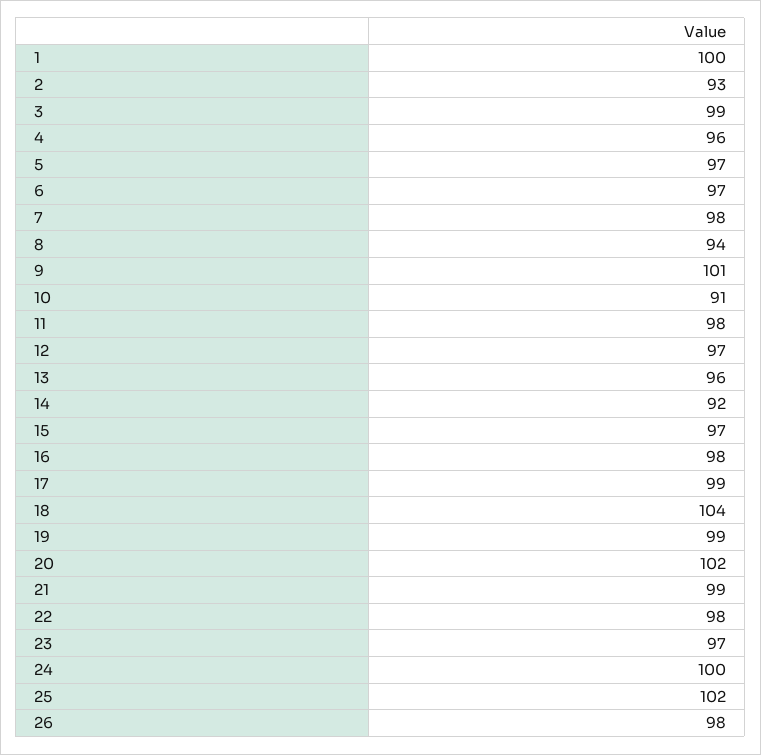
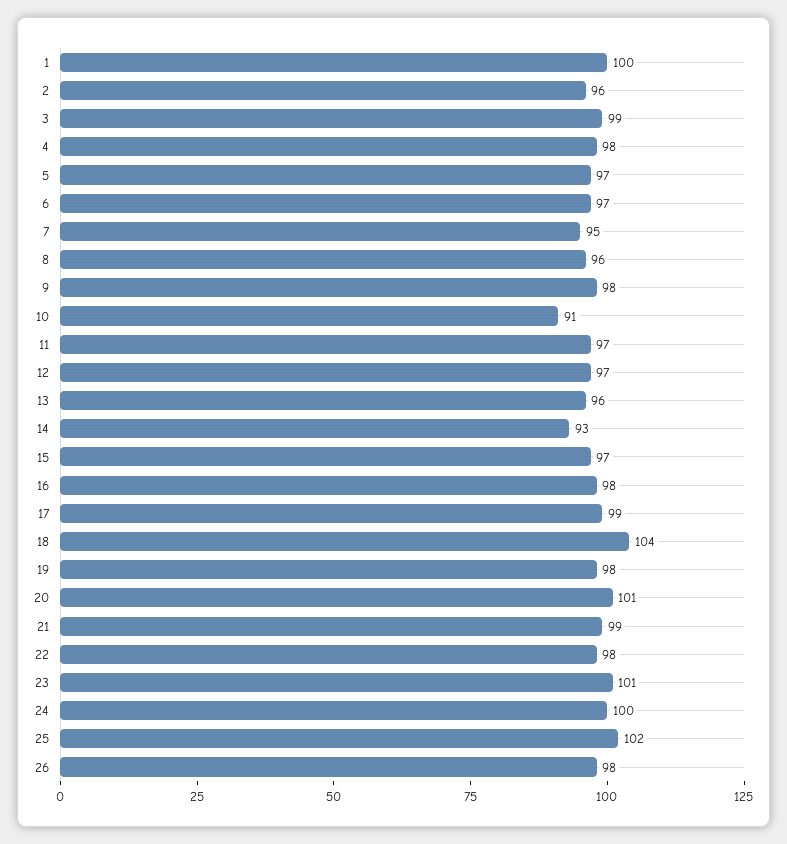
2: 93 -> 96
4: 96 -> 98
7: 98 -> 95
8: 94 -> 96
9: 101 -> 98
11: 98 -> 97
14: 92 -> 93
19: 99 -> 98
20: 102 -> 101
23: 97 -> 101

